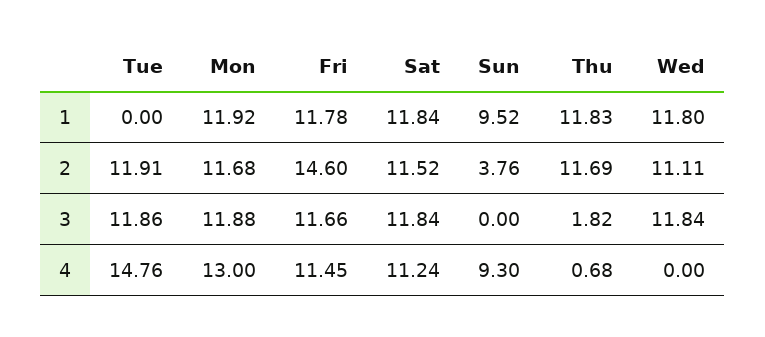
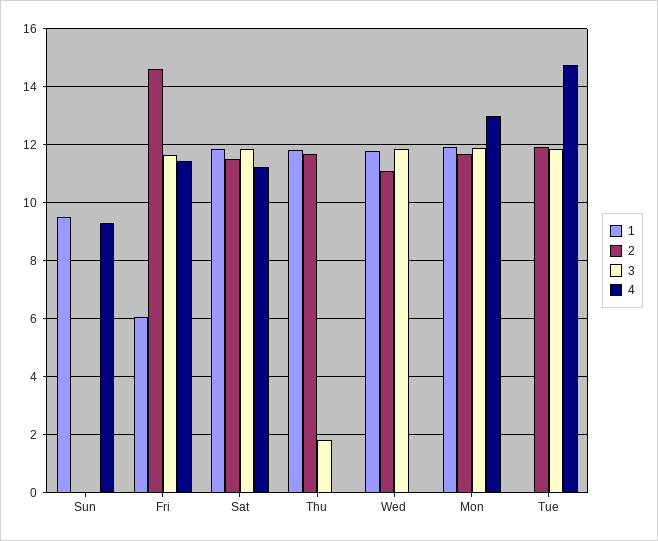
1, Fri: 11.78 -> 6
2, Sun: 3.76 -> 0
4, Thu: 0.68 -> 0

